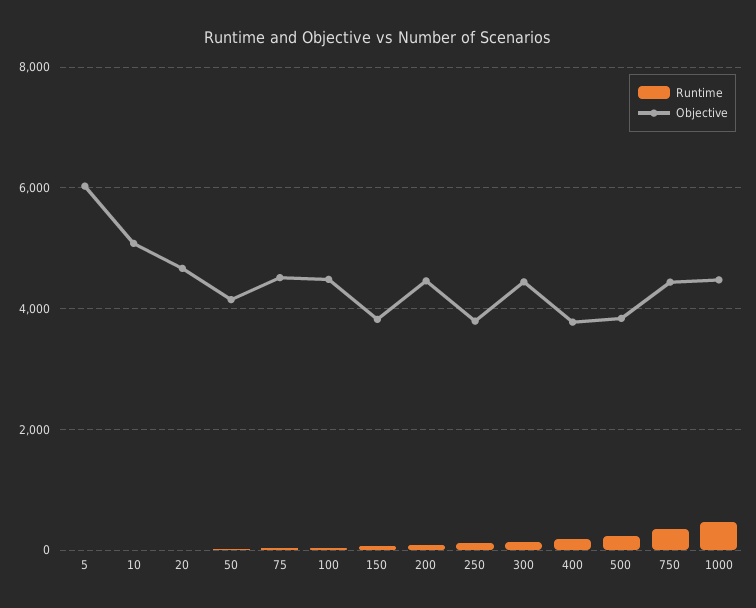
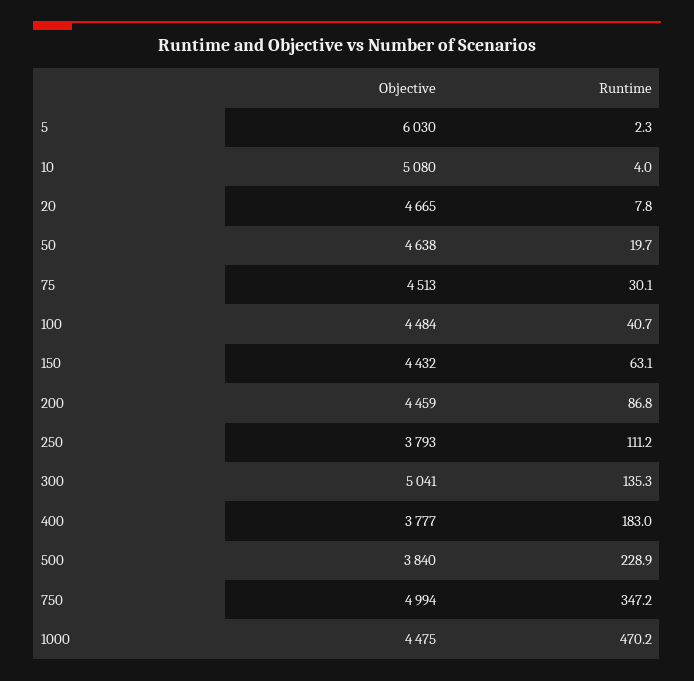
Objective, 50: 4200 -> 4638
Objective, 150: 3800 -> 4432
Objective, 300: 4400 -> 5041
Objective, 750: 4400 -> 4994

